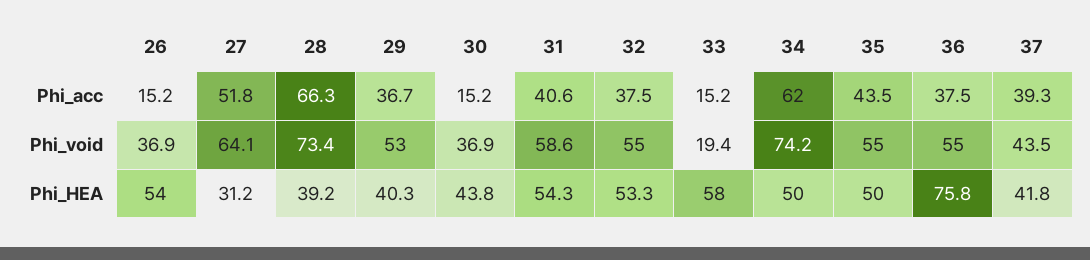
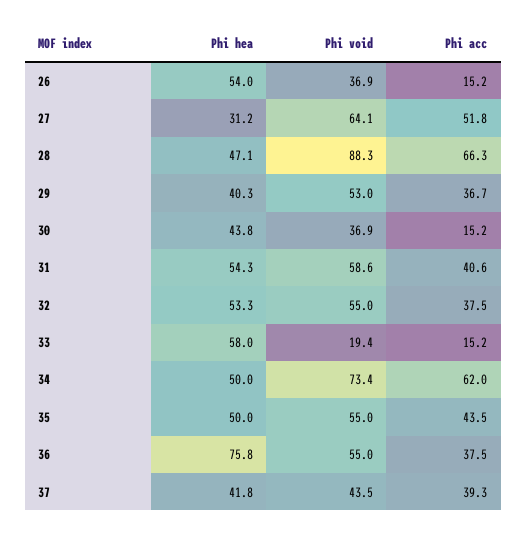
28, Phi_void: 73.4 -> 88.3
34, Phi_void: 74.2 -> 73.4
28, Phi_HEA: 39.2 -> 47.1

